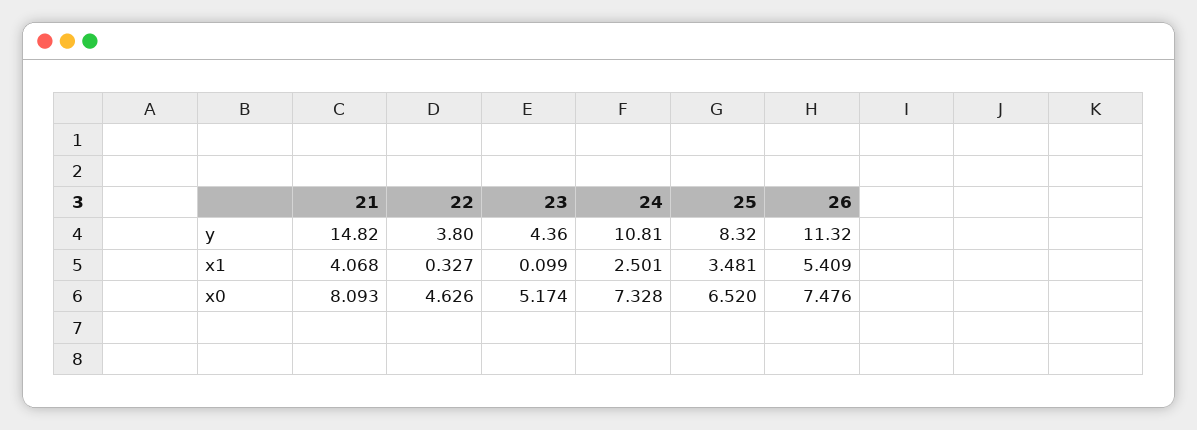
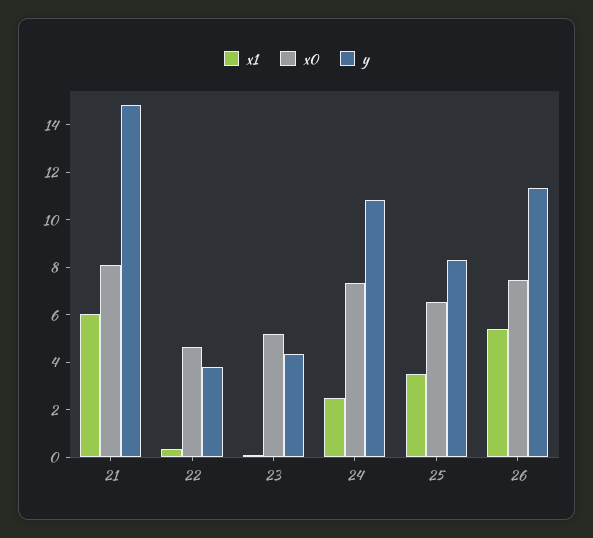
x1, 21: 4.068 -> 6

